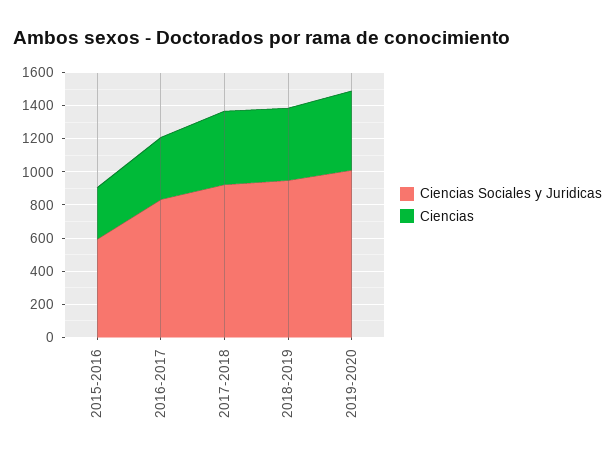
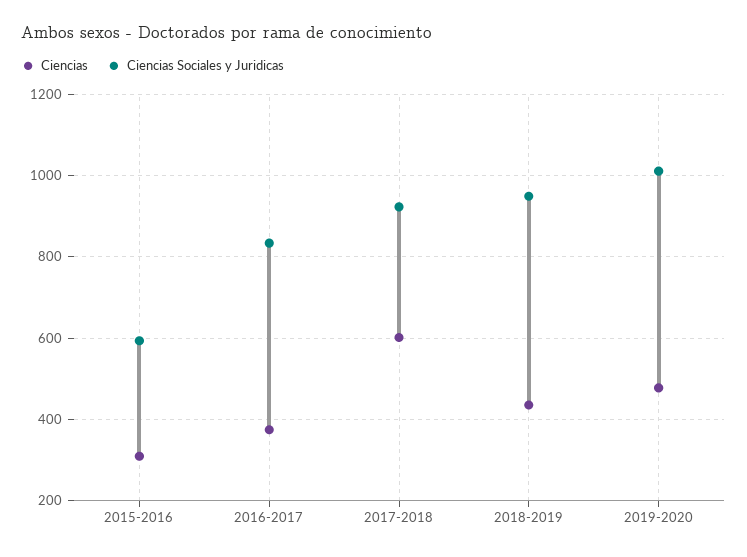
Ciencias, 2017-2018: 450 -> 600

